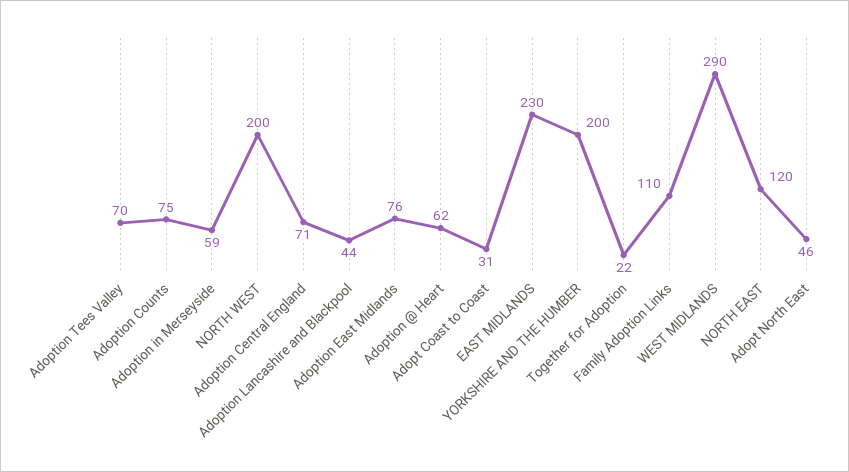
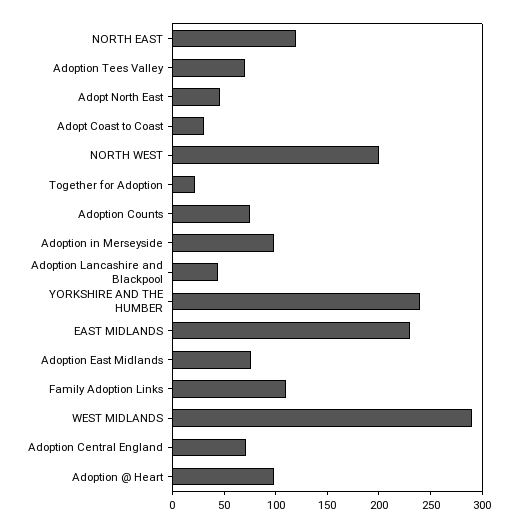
Adoption in Merseyside: 59 -> 100
Adoption @ Heart: 62 -> 100
YORKSHIRE AND THE HUMBER: 200 -> 240

